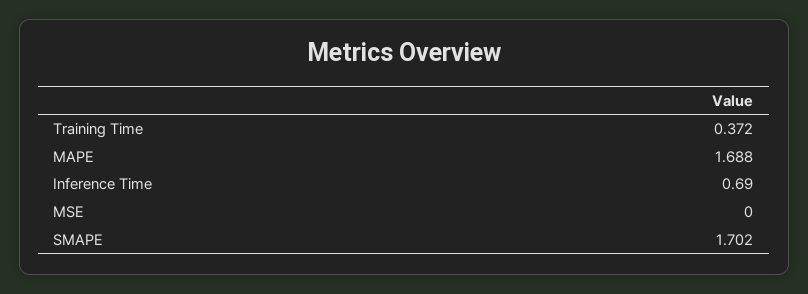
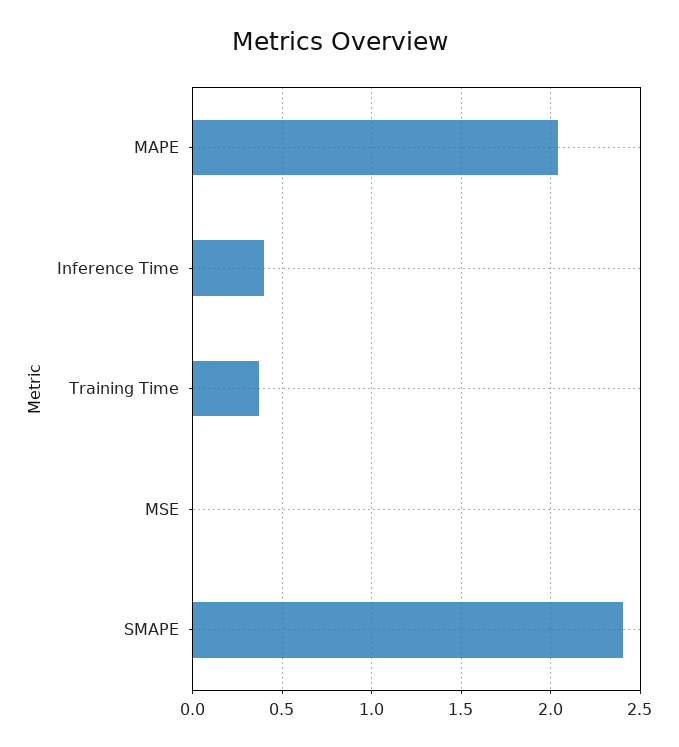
MAPE: 1.688 -> 2.05
Inference Time: 0.69 -> 0.4
SMAPE: 1.702 -> 2.4

